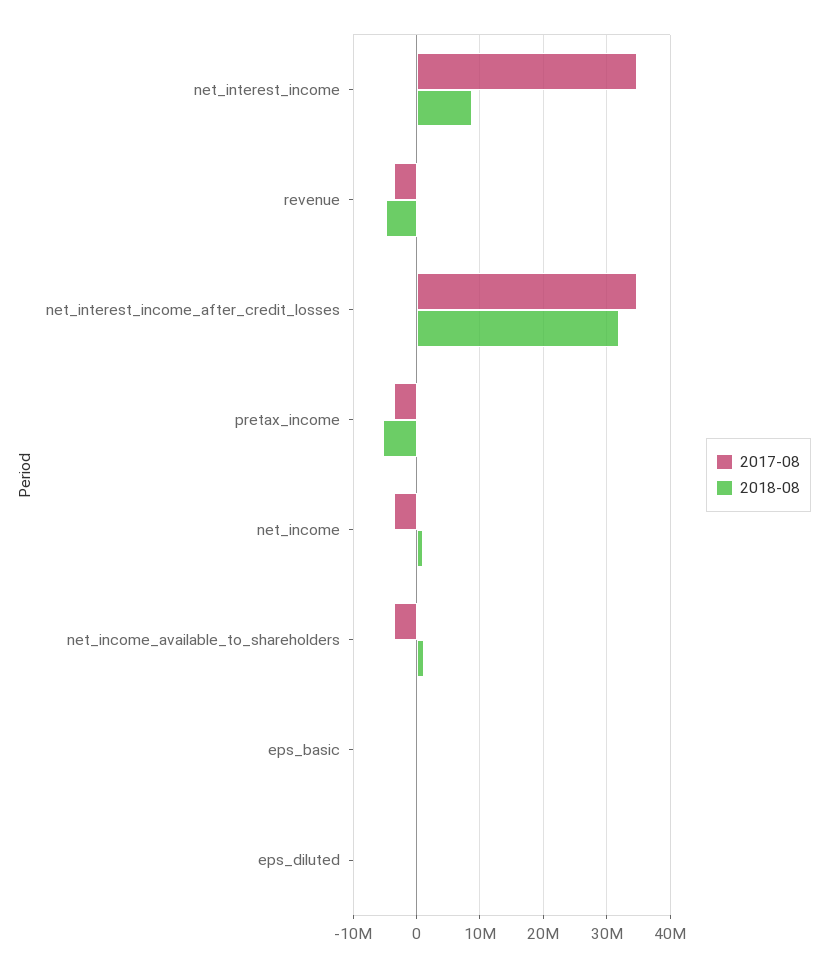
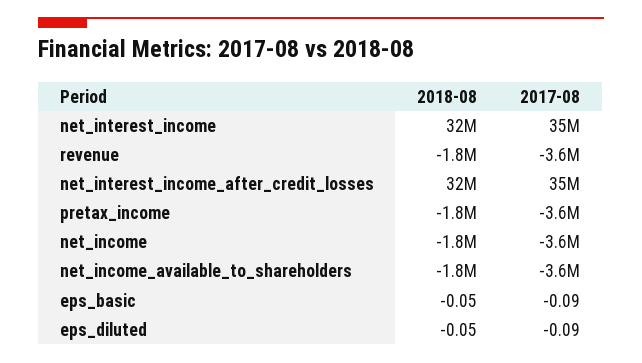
2018-08, net_interest_income: 9000000 -> 32000000
2018-08, revenue: -5000000 -> -1800000
2018-08, pretax_income: -5000000 -> -1800000
2018-08, net_income: 1000000 -> -1800000
2018-08, net_income_available_to_shareholders: 1000000 -> -1800000

